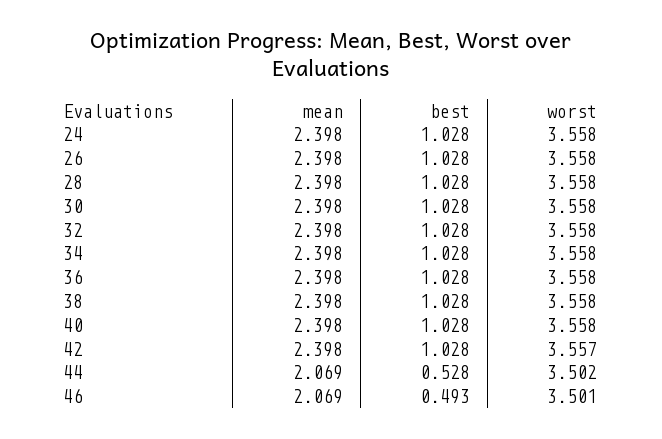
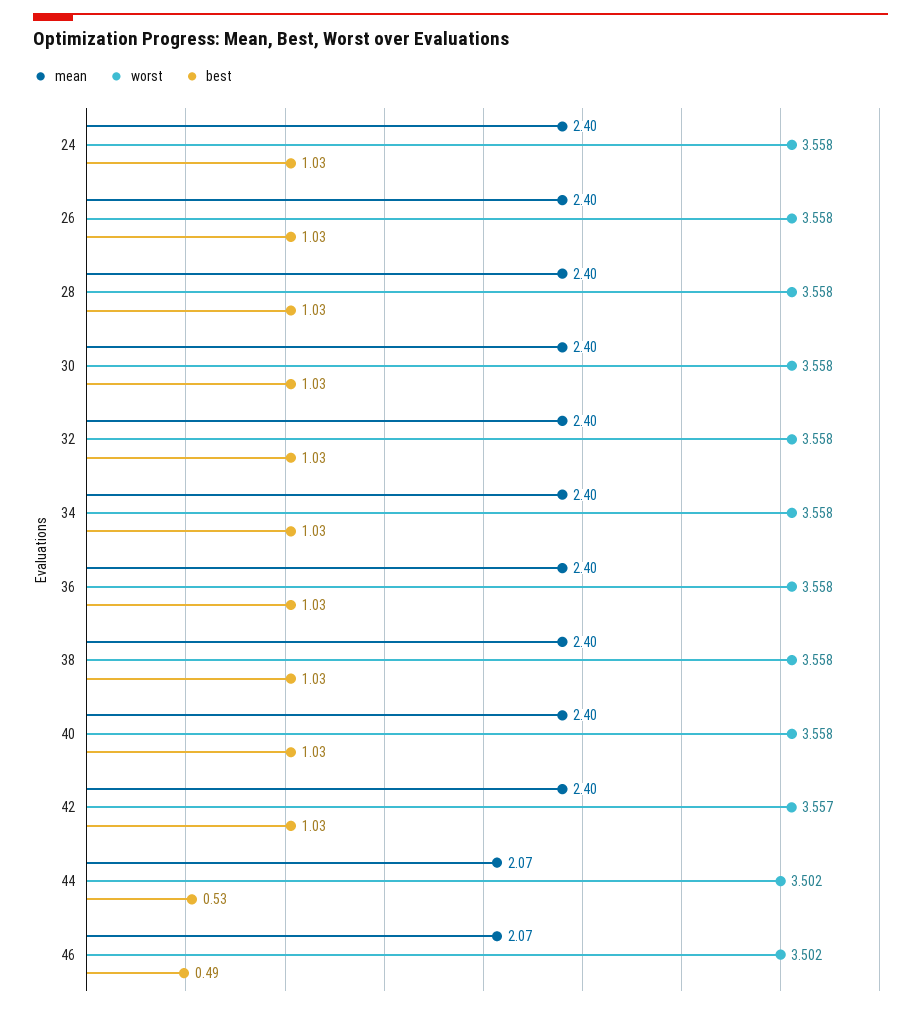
worst, 46: 3.501 -> 3.502

